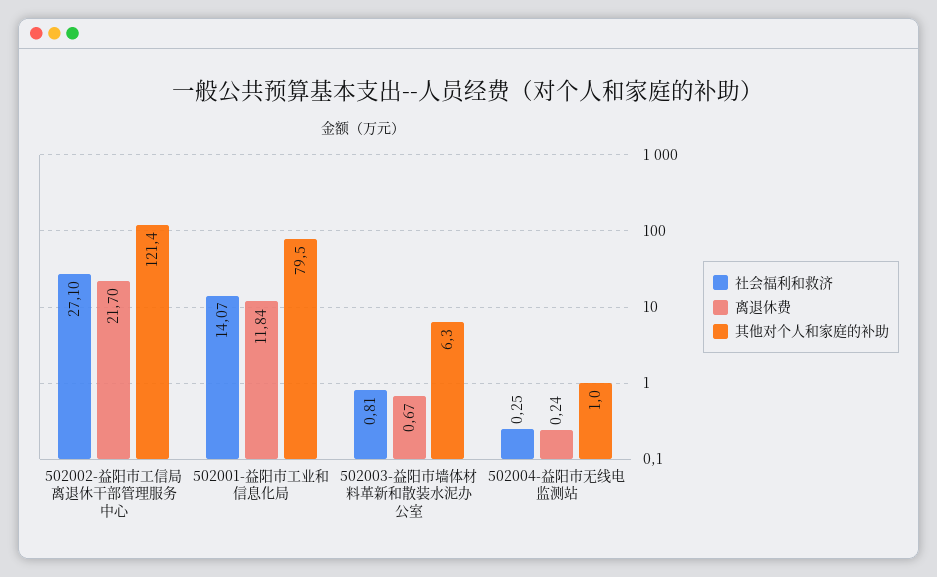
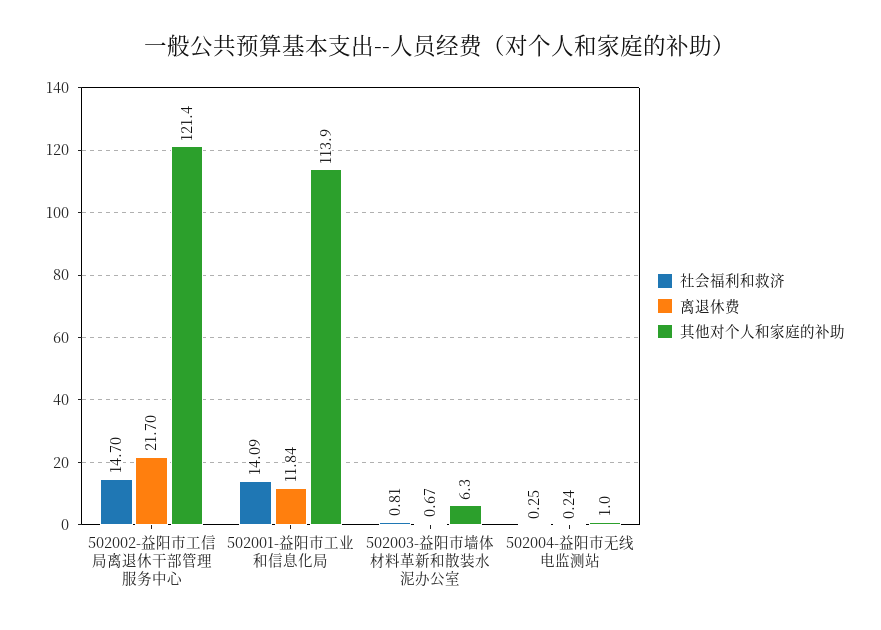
社会福利和救济, 502002-益阳市工信局离退休干部管理服务中心: 27.1 -> 14.7
社会福利和救济, 502001-益阳市工业和信息化局: 14.07 -> 14.09
其他对个人和家庭的补助, 502001-益阳市工业和信息化局: 79.5 -> 113.9

